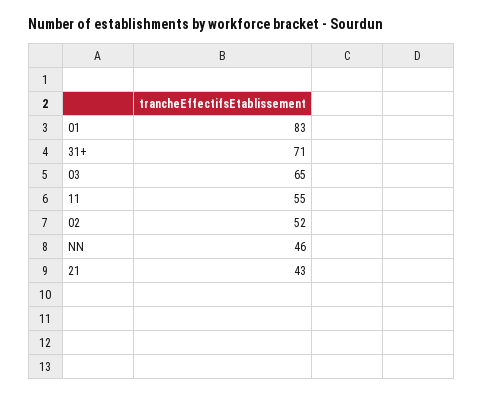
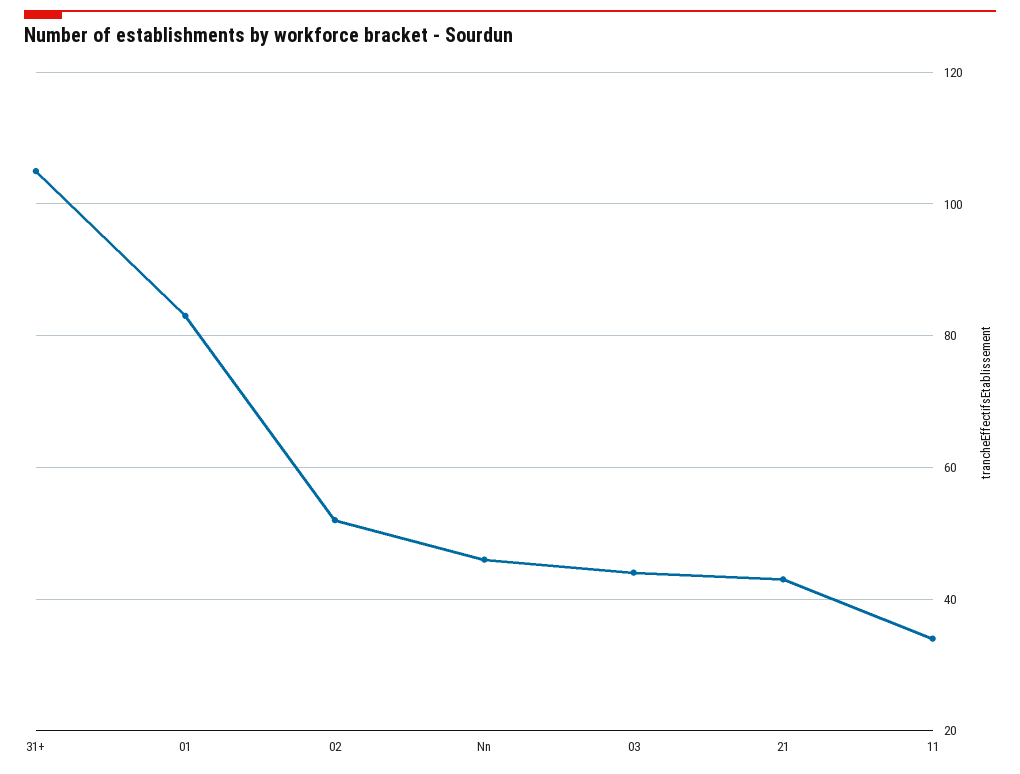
31+: 71 -> 105
03: 65 -> 45
11: 55 -> 35

